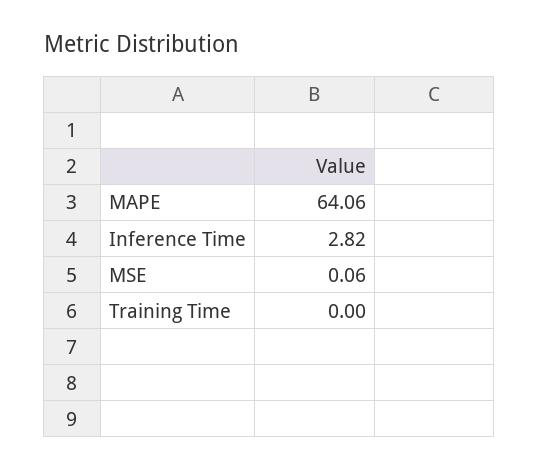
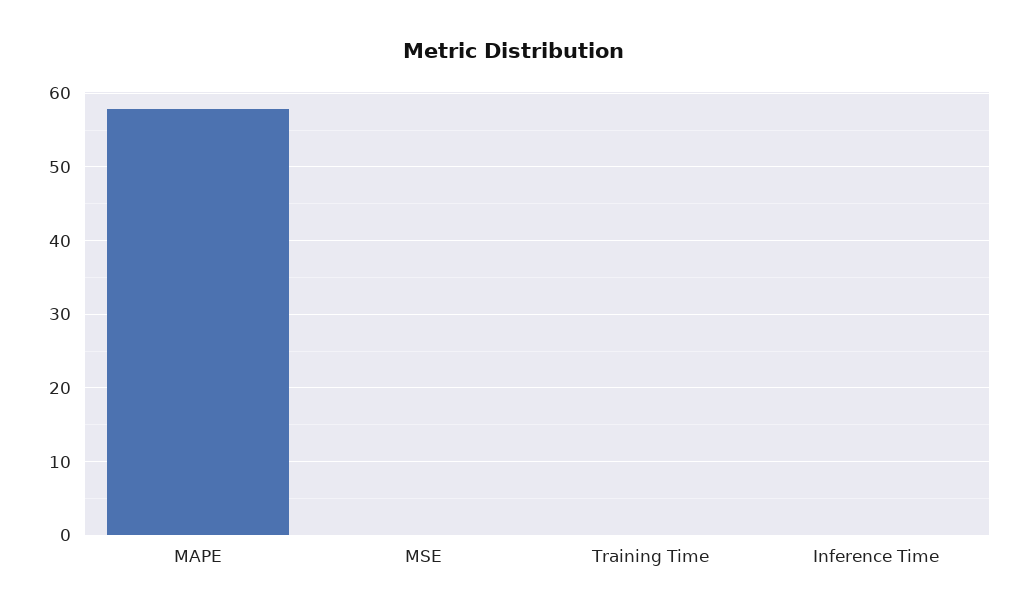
MAPE: 64.06 -> 58
Inference Time: 2.82 -> 0

